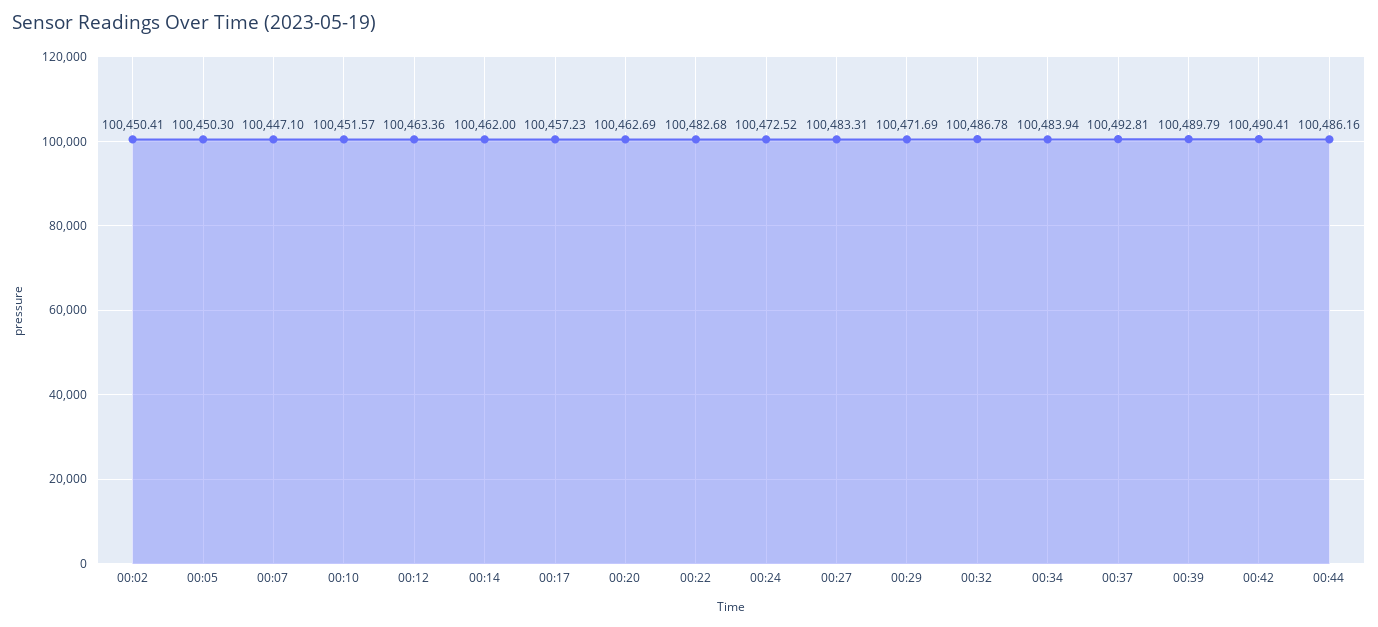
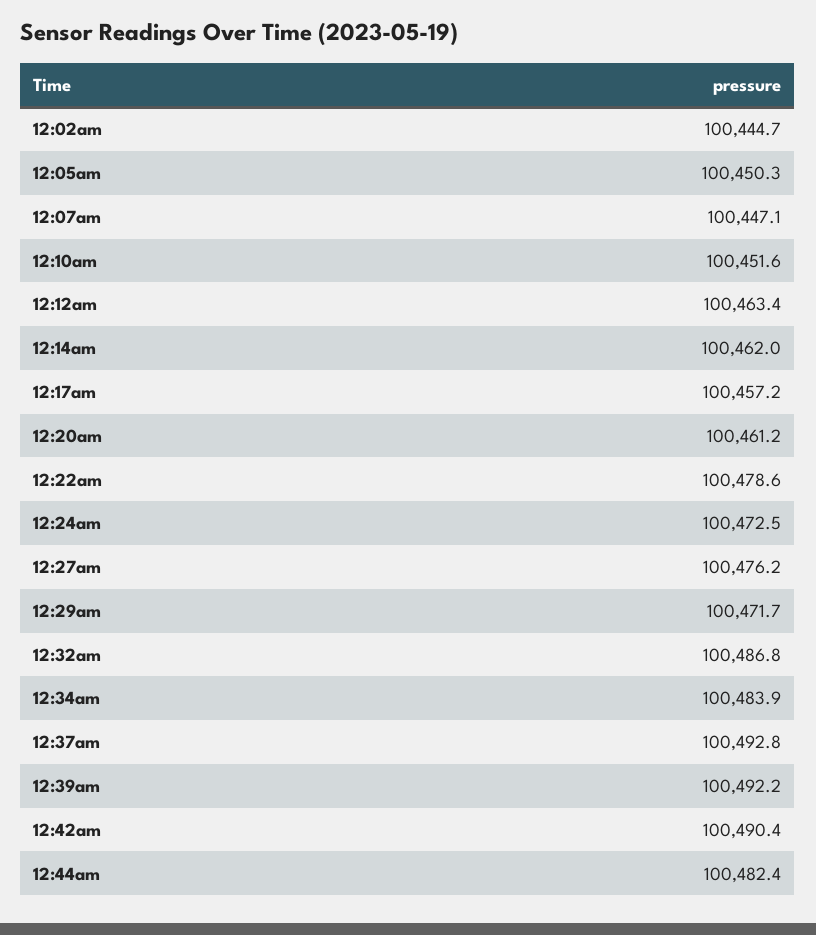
00:02: 100450.41 -> 100444.7
00:20: 100462.69 -> 100461.2
00:22: 100482.68 -> 100478.6
00:27: 100483.31 -> 100476.2
00:39: 100489.79 -> 100492.2
00:44: 100486.16 -> 100482.4

